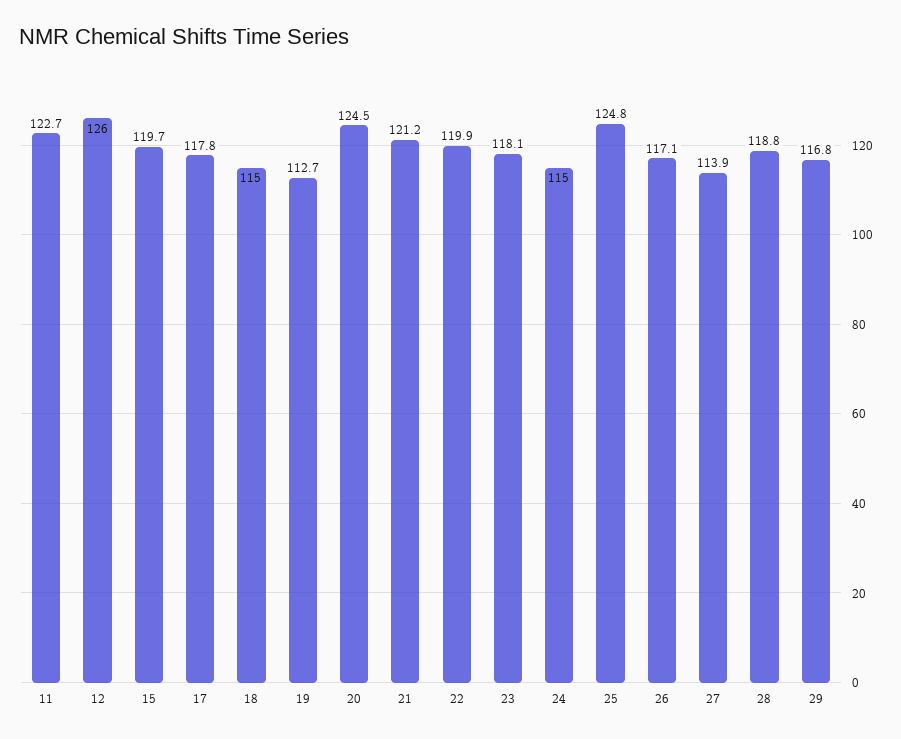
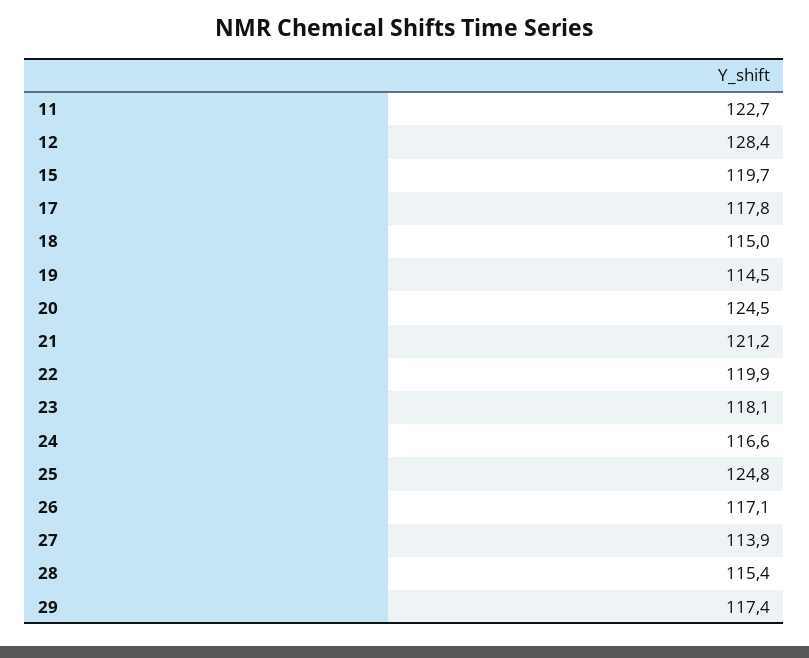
12: 126 -> 128.4
19: 112.7 -> 114.5
24: 115 -> 116.6
28: 118.8 -> 115.4
29: 116.8 -> 117.4

